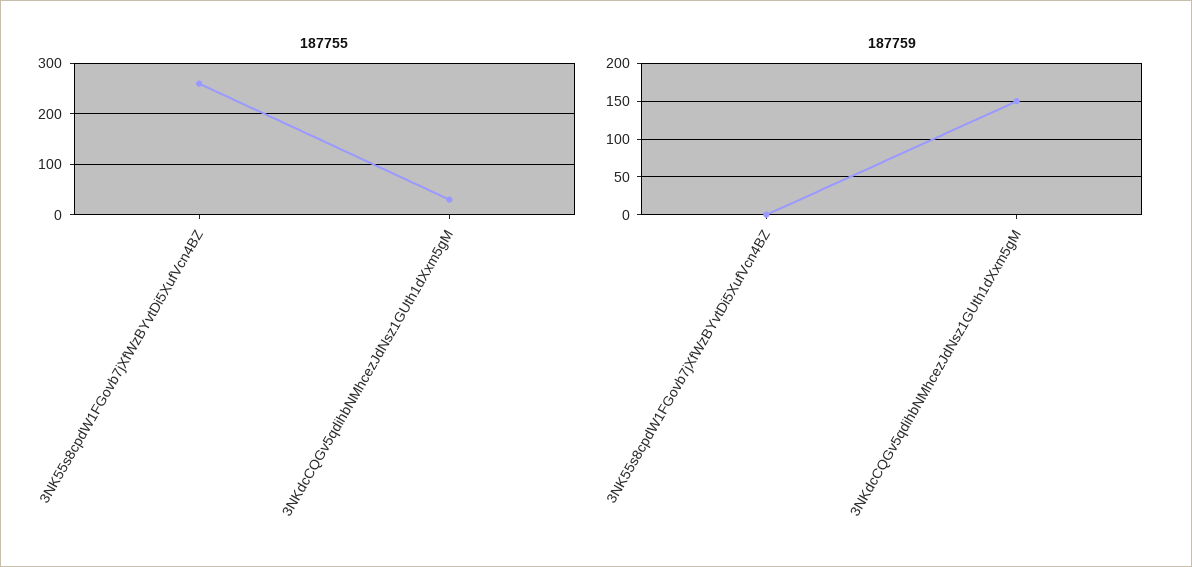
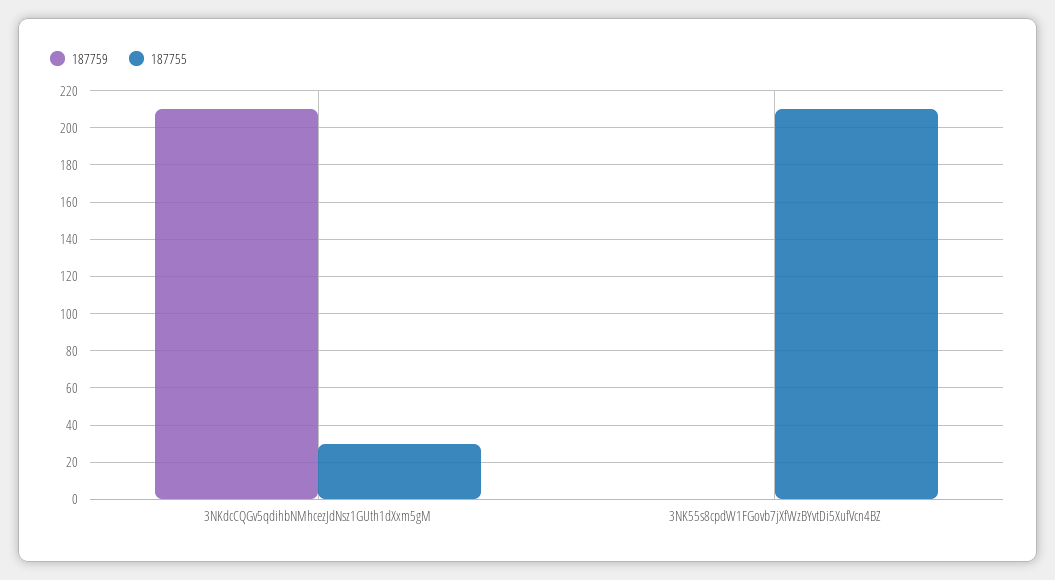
187755, 3NK55s8cpdW1FGovb7jXfWzBYvtDi5XufVcn4BZ: 260 -> 210
187759, 3NKdcCQGv5qdihbNMhcezJdNsz1GUth1dXxm5gM: 150 -> 210

